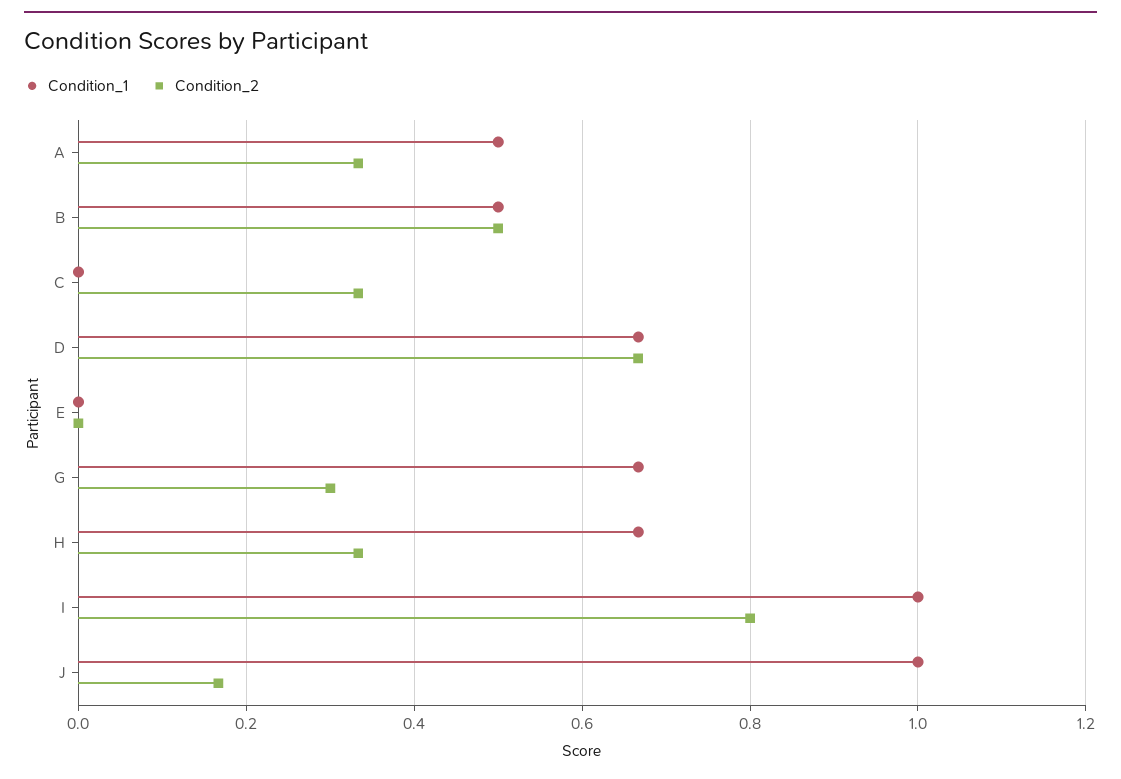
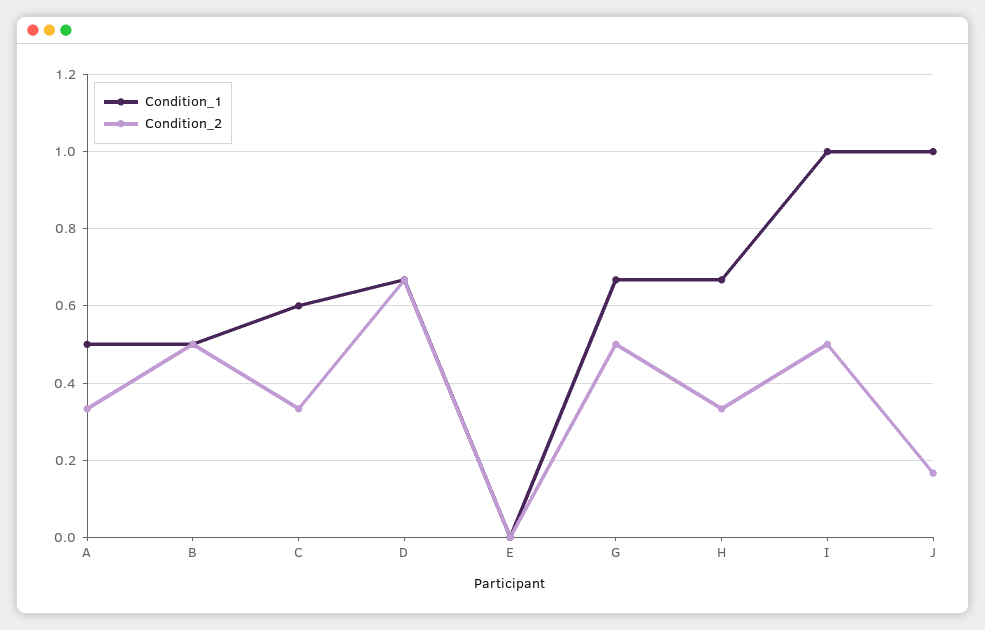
Condition_1, C: 0 -> 0.6
Condition_2, G: 0.3 -> 0.5
Condition_2, I: 0.8 -> 0.5

